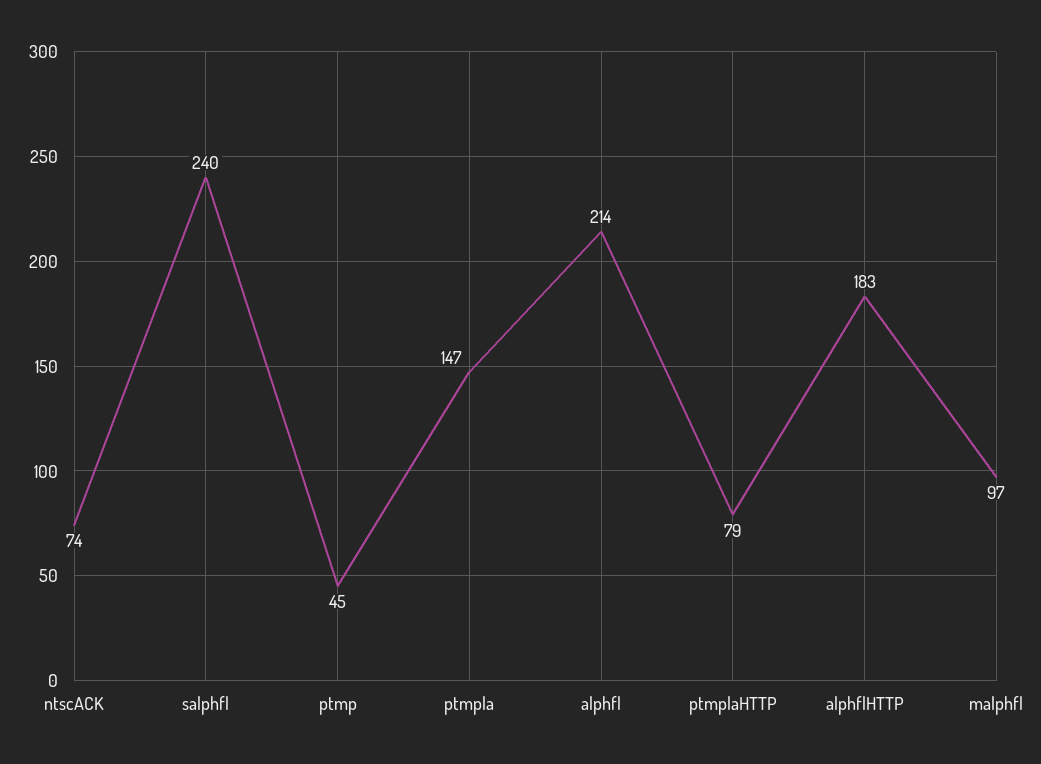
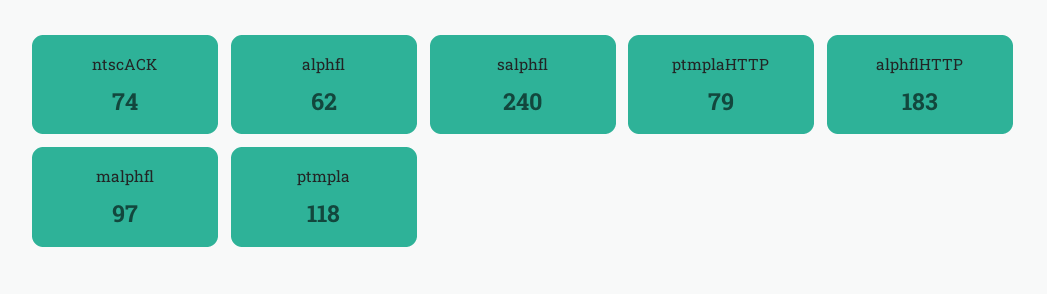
ptmp: 45 -> none
ptmpla: 147 -> 118
alphfl: 214 -> 62

